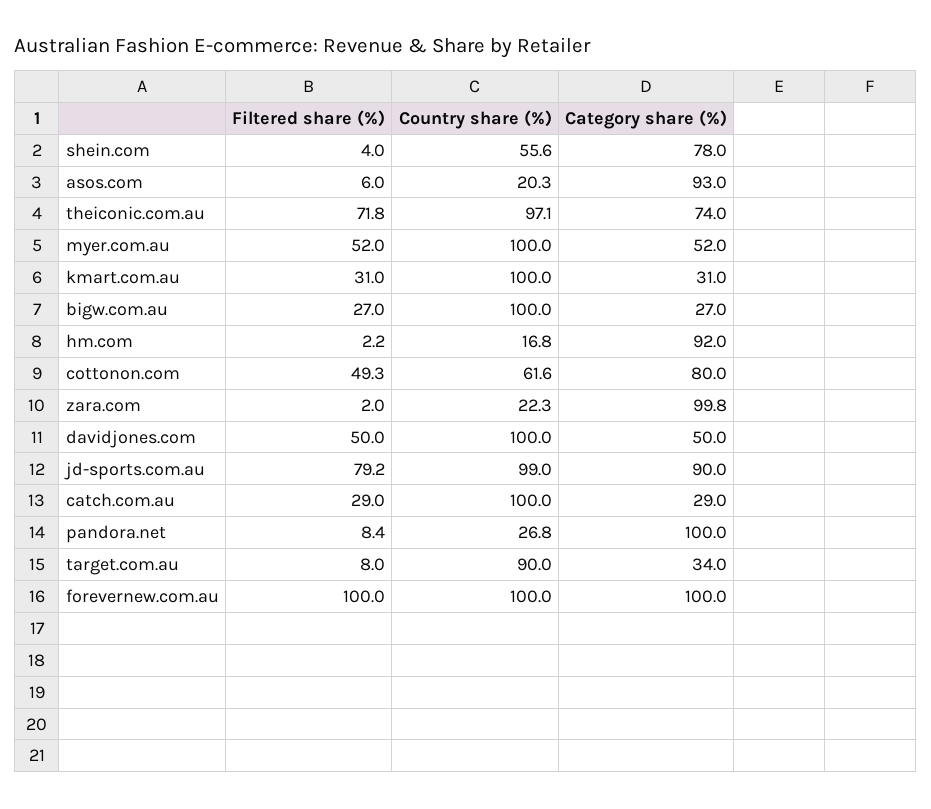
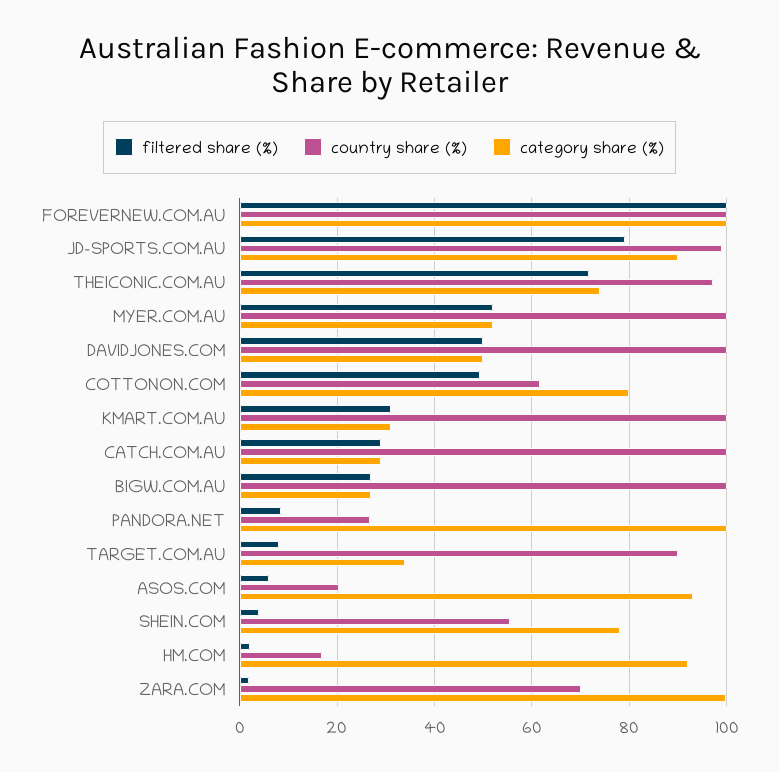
Country share (%), zara.com: 22.3 -> 70

